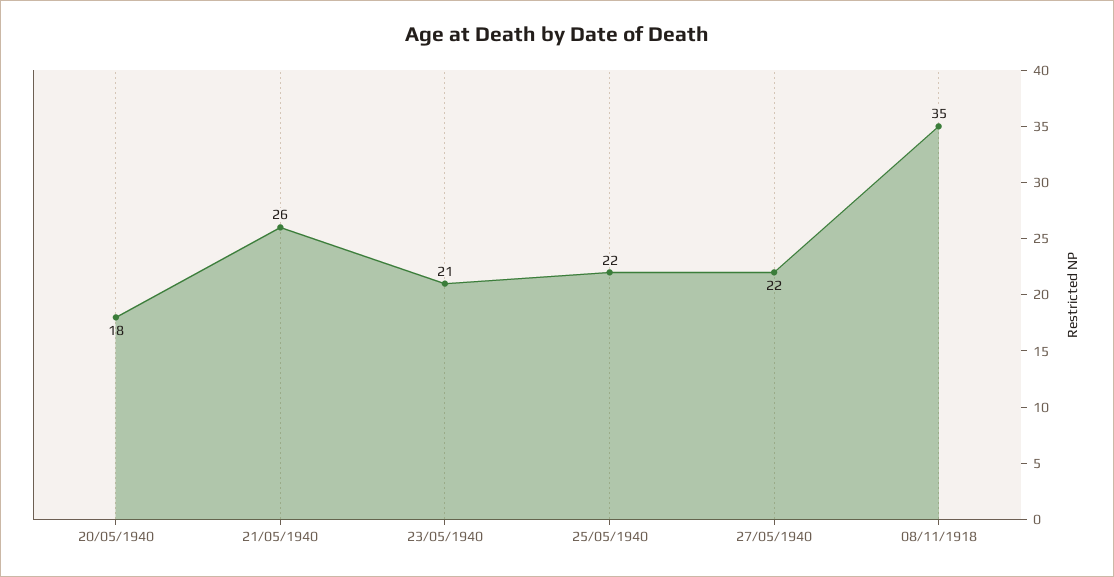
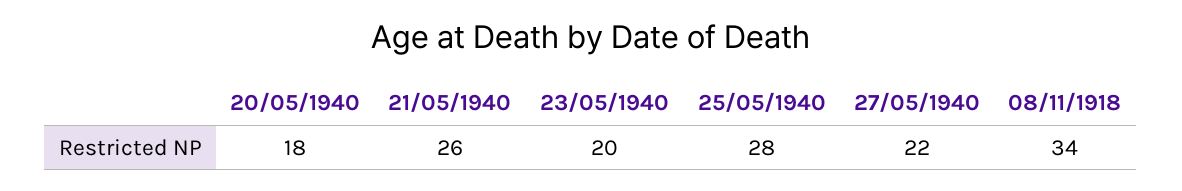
23/05/1940: 21 -> 20
25/05/1940: 22 -> 28
08/11/1918: 35 -> 34

